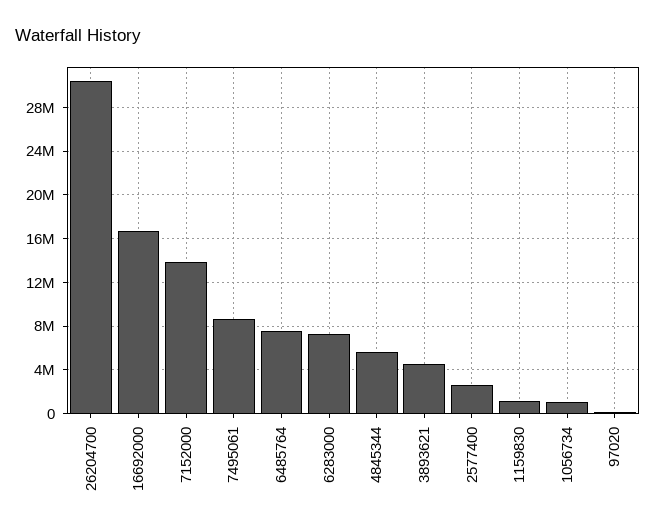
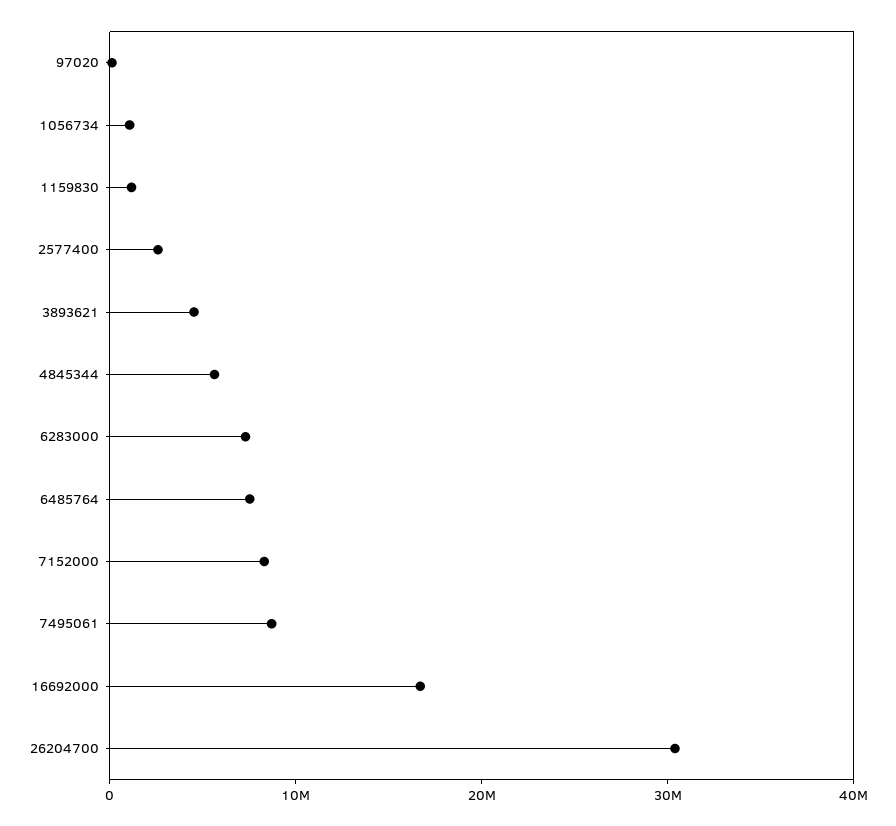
7152000: 14000000 -> 8000000

